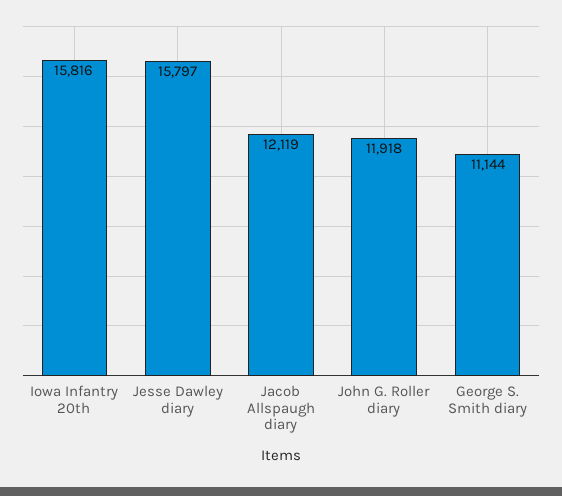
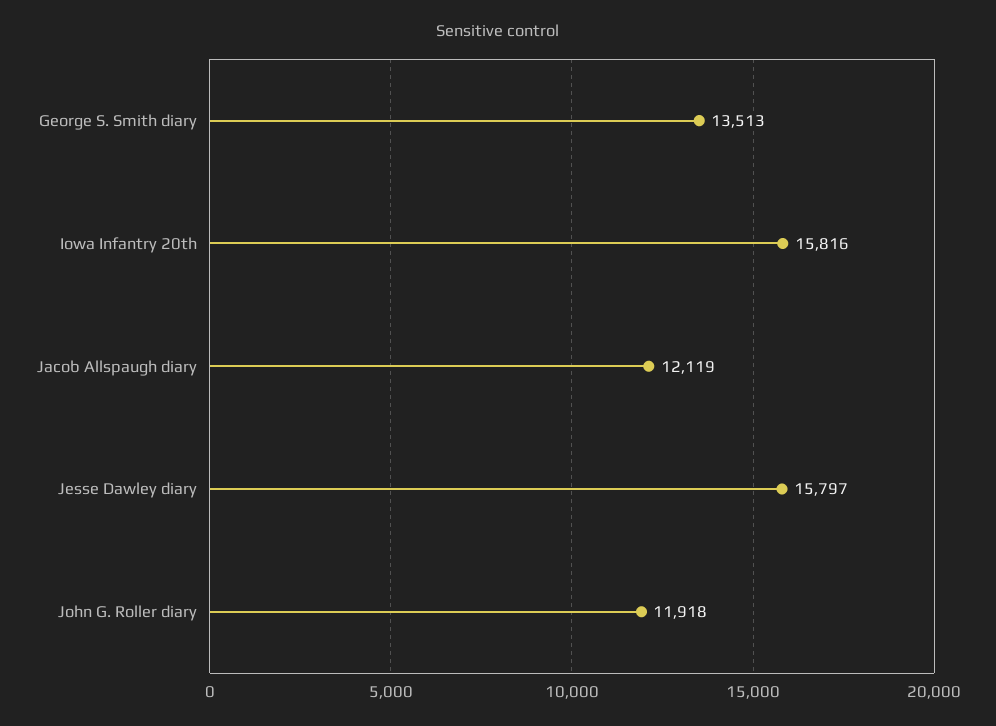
George S. Smith diary: 11144 -> 13513

